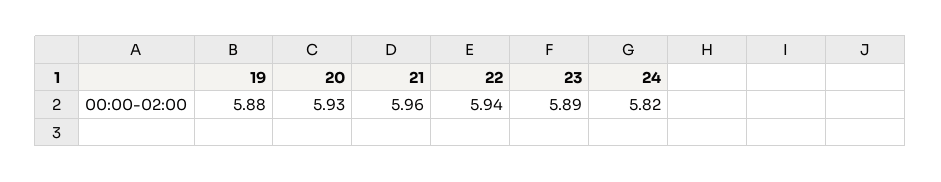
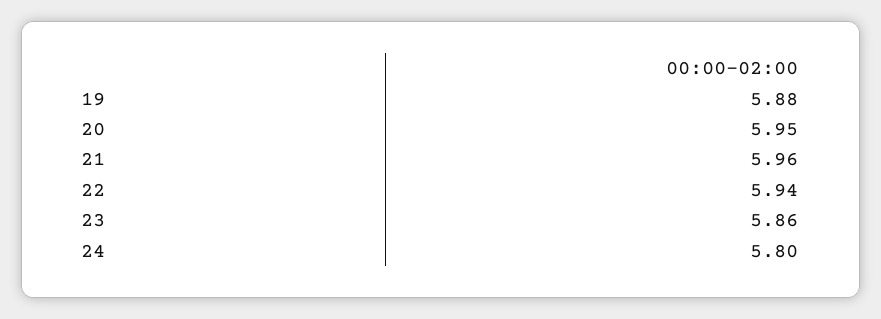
20: 5.93 -> 5.95
23: 5.89 -> 5.86
24: 5.82 -> 5.8

